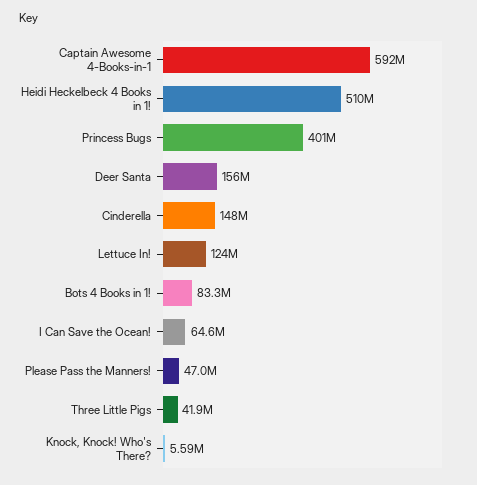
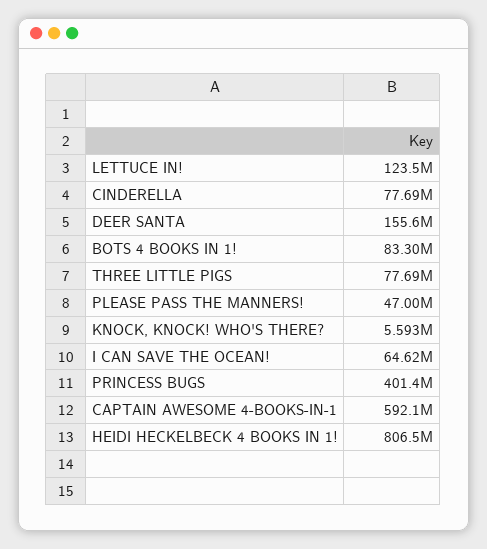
Heidi Heckelbeck 4 Books in 1!: 510000000 -> 806500000
Cinderella: 148000000 -> 77690000
Three Little Pigs: 41900000 -> 77690000

